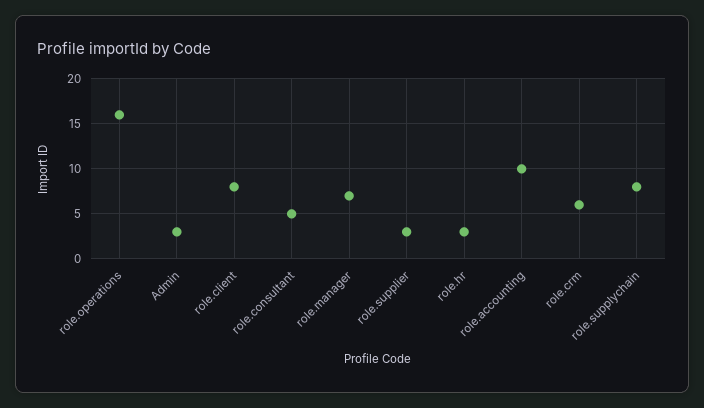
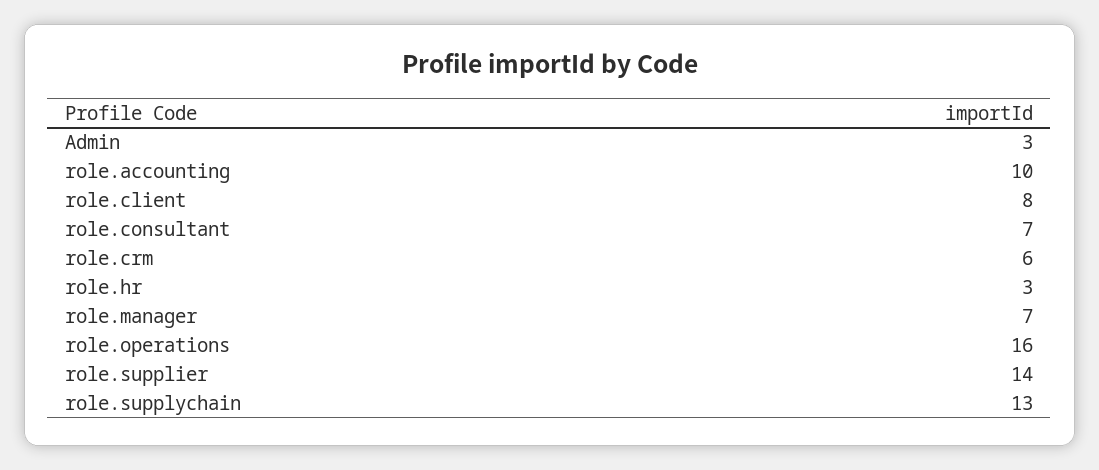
role.consultant: 5 -> 7
role.supplier: 3 -> 14
role.supplychain: 8 -> 13

